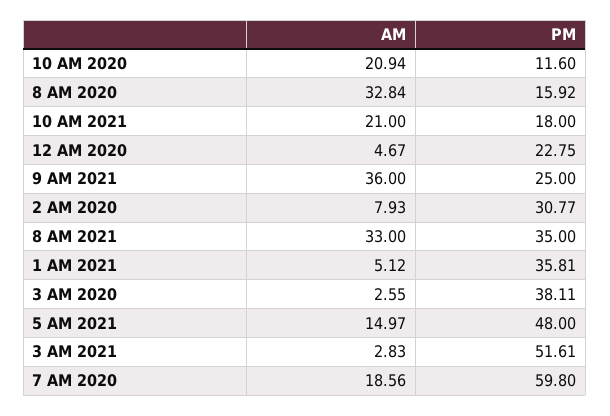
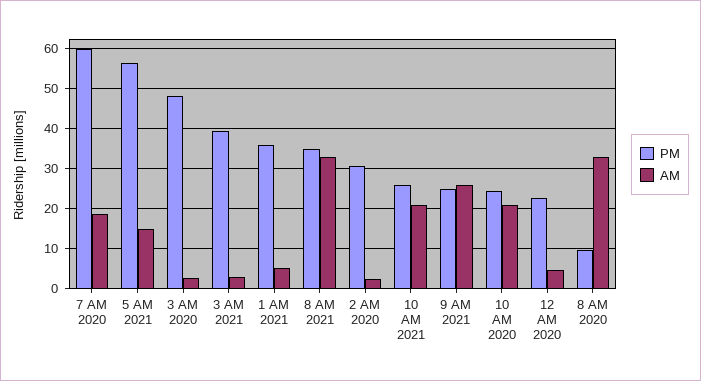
PM, 10 AM 2020: 11.6 -> 24
PM, 8 AM 2020: 15.92 -> 10
PM, 10 AM 2021: 18 -> 26
AM, 9 AM 2021: 36 -> 26
AM, 2 AM 2020: 7.93 -> 2
PM, 3 AM 2020: 38.11 -> 48
PM, 5 AM 2021: 48 -> 56
PM, 3 AM 2021: 51.61 -> 40

